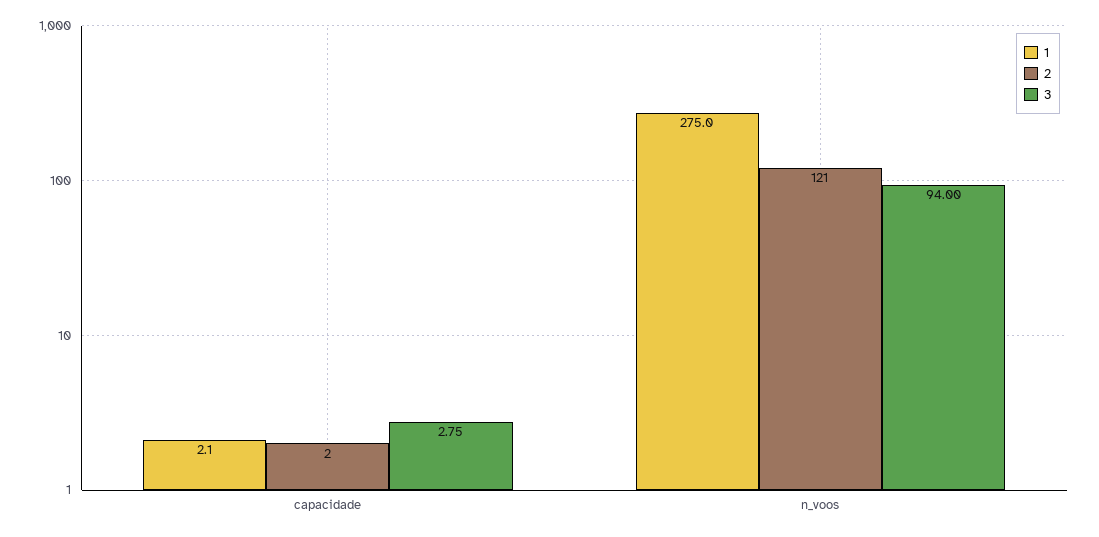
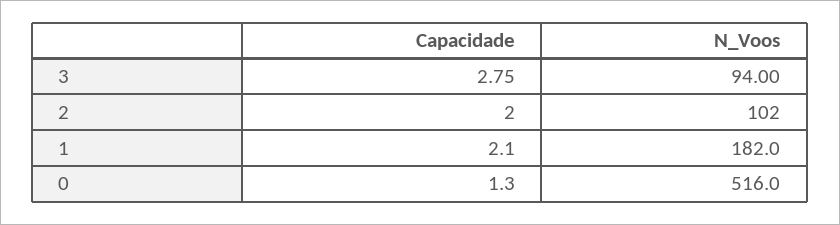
1, n_voos: 275 -> 182
2, n_voos: 121 -> 102
0, capacidade: none -> 1.3
0, n_voos: none -> 516

